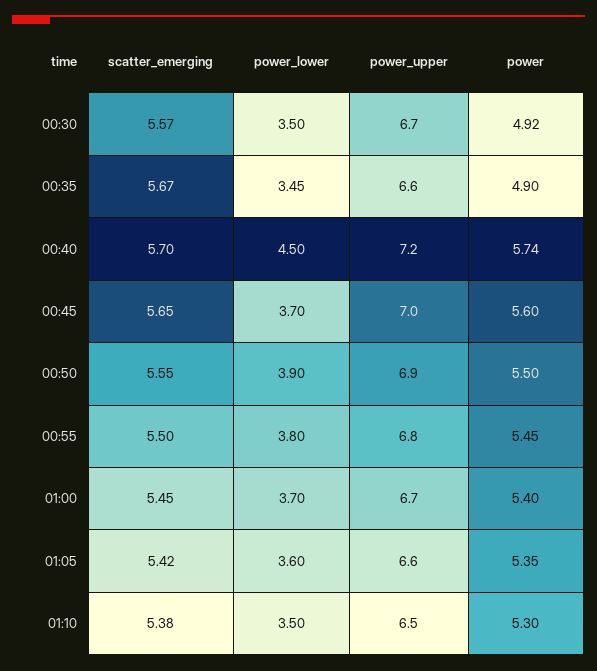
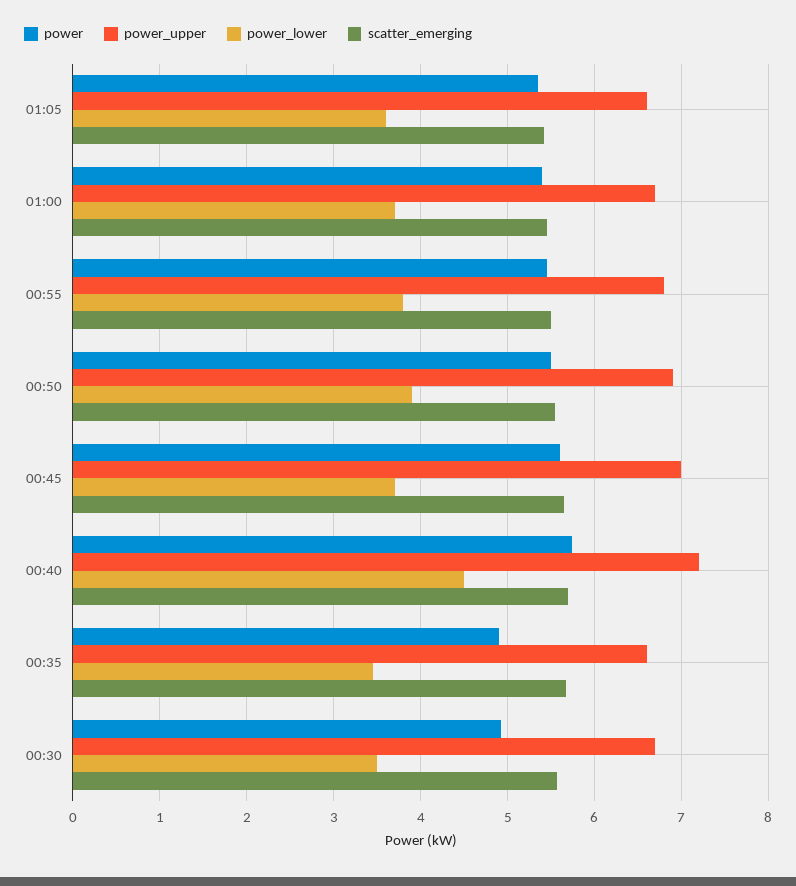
scatter_emerging, 01:10: 5.38 -> none
power_lower, 01:10: 3.5 -> none
power_upper, 01:10: 6.5 -> none
power, 01:10: 5.3 -> none

